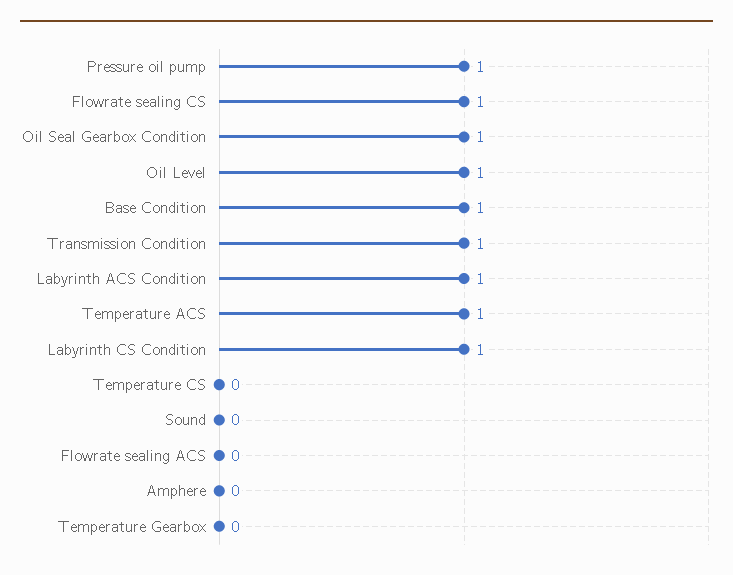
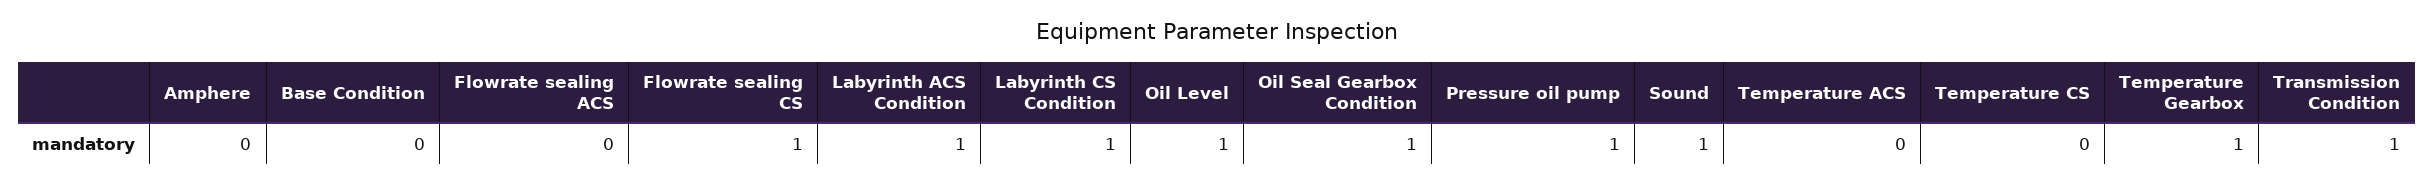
Base Condition: 1 -> 0
Temperature ACS: 1 -> 0
Sound: 0 -> 1
Temperature Gearbox: 0 -> 1

